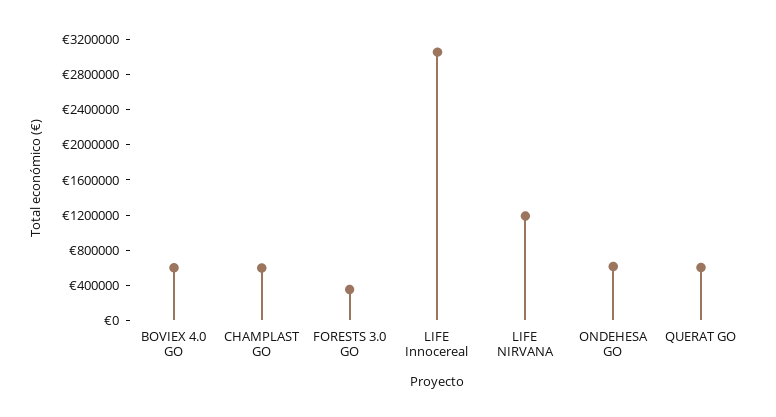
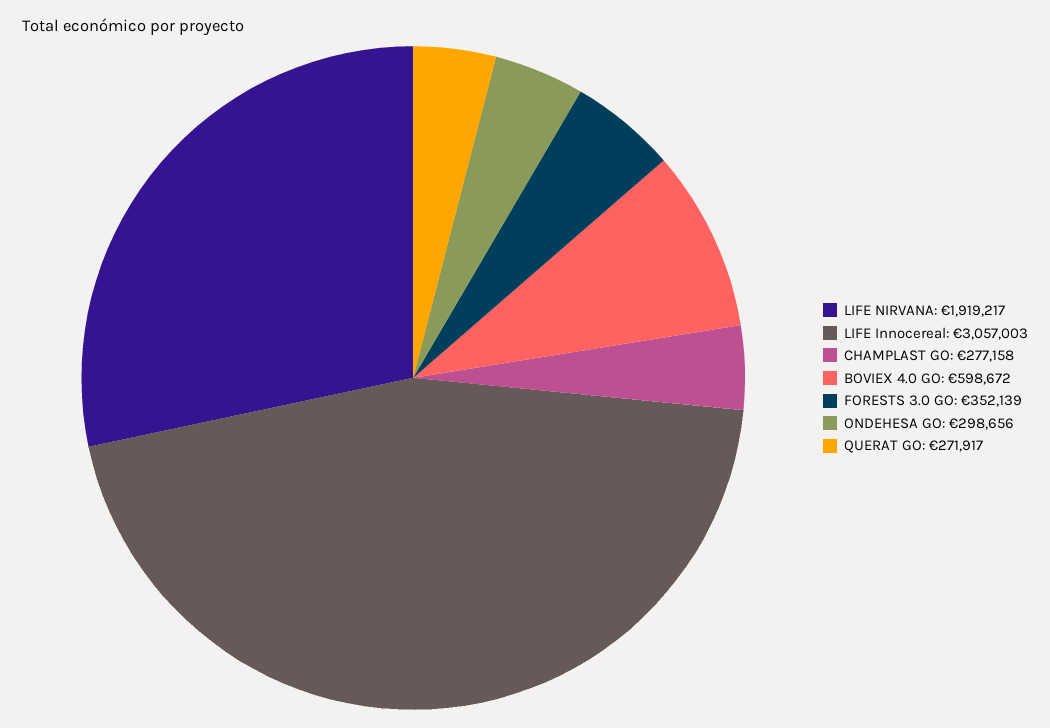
CHAMPLAST GO: 600000 -> 277158
LIFE NIRVANA: 1200000 -> 1919217
ONDEHESA GO: 600000 -> 298656
QUERAT GO: 600000 -> 271917

